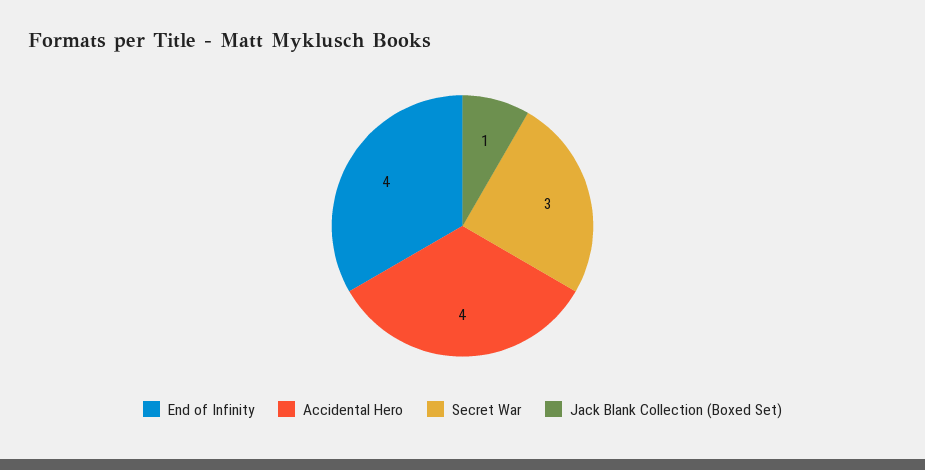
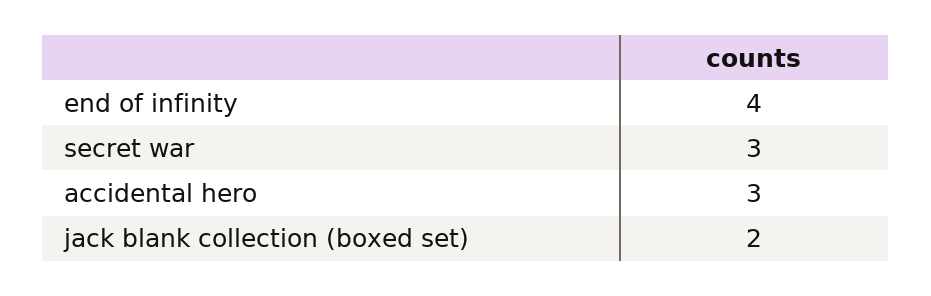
Accidental Hero: 4 -> 3
Jack Blank Collection (Boxed Set): 1 -> 2

